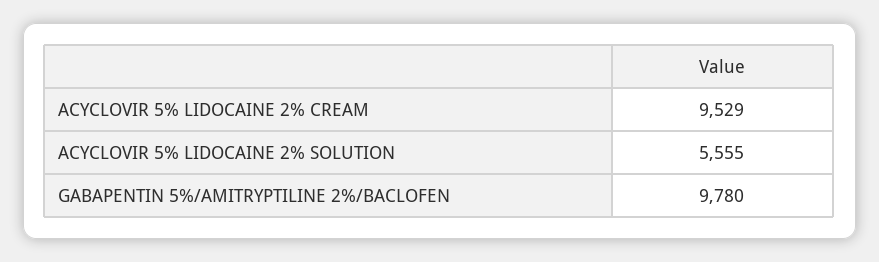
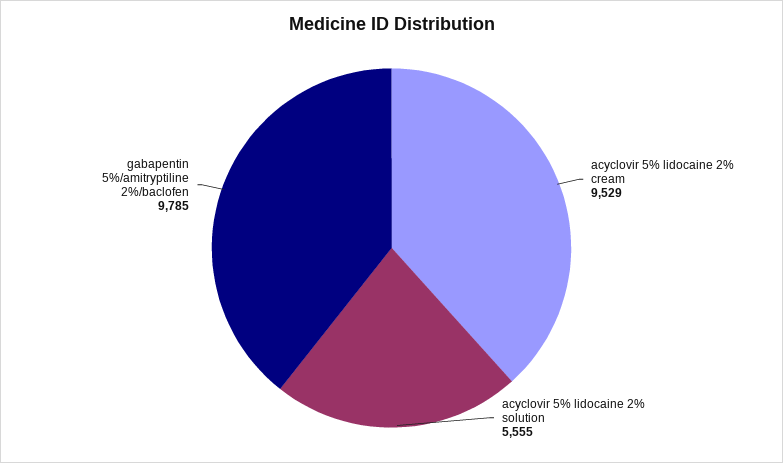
GABAPENTIN 5%/AMITRYPTILINE 2%/BACLOFEN: 9780 -> 9785

